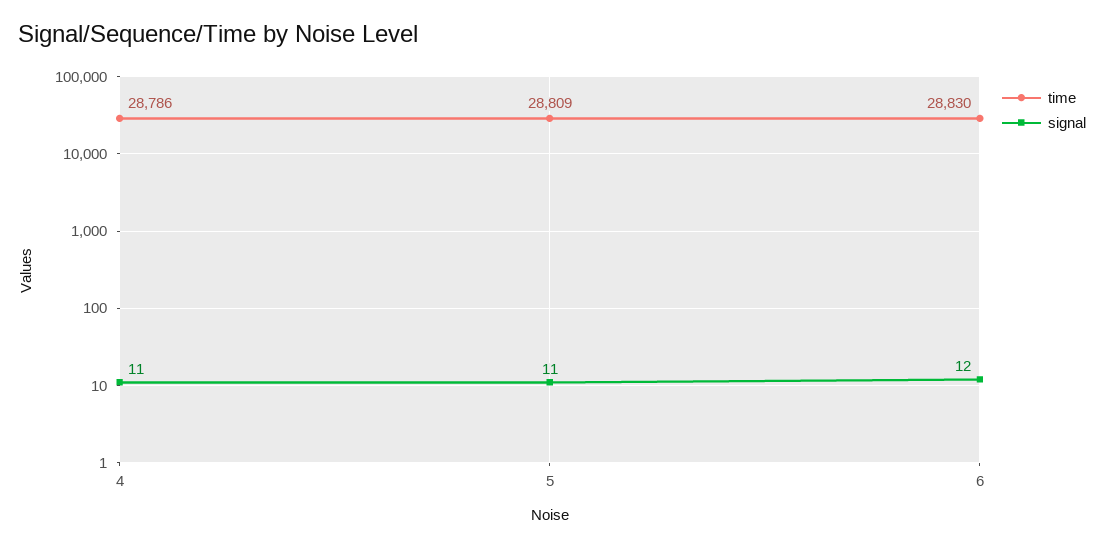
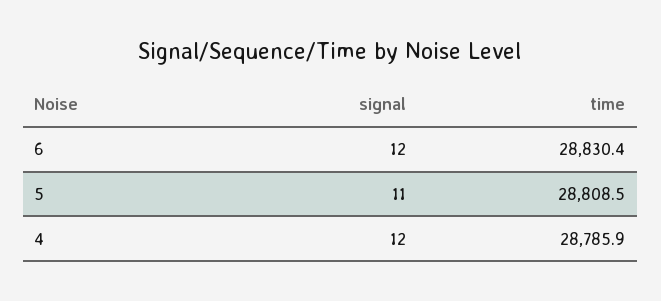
signal, 4: 11 -> 12

